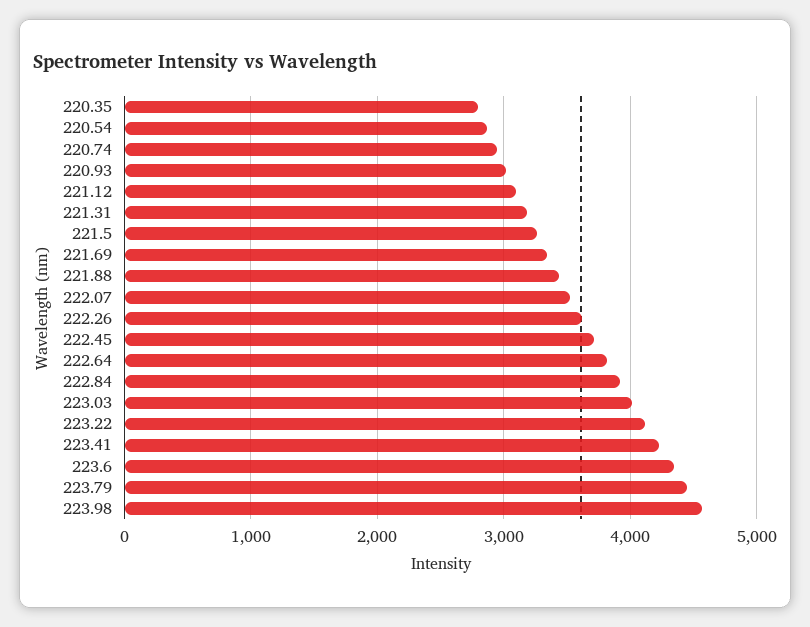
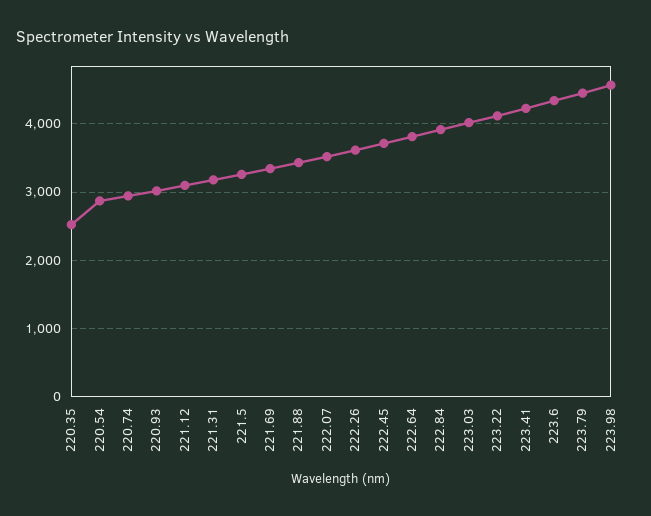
220.35: 2800 -> 2500

